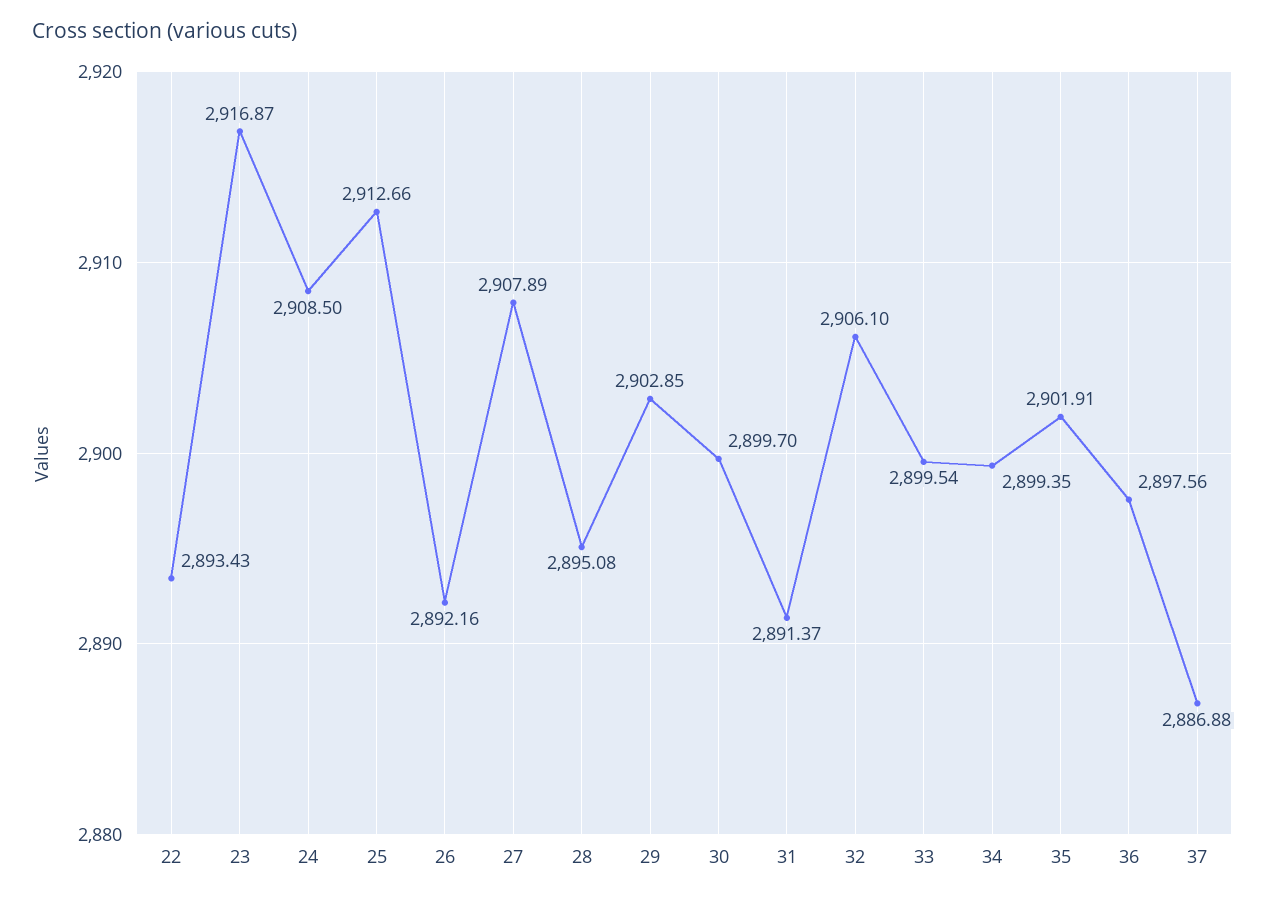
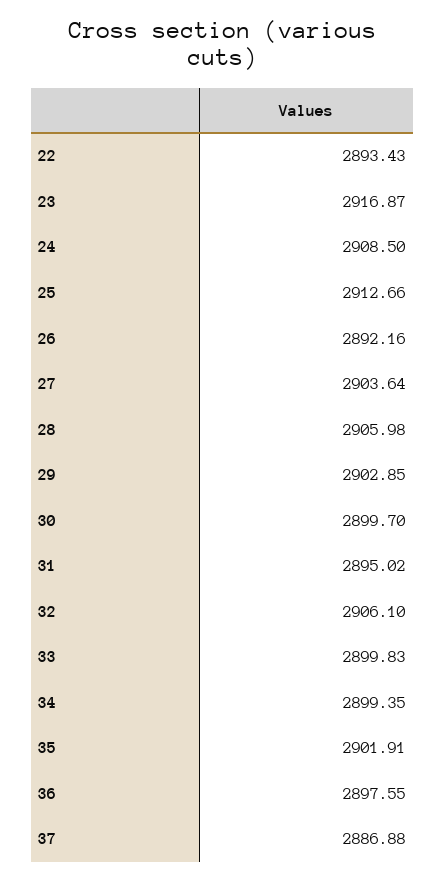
27: 2907.89 -> 2903.64
28: 2895.08 -> 2905.98
31: 2891.37 -> 2895.02
33: 2899.54 -> 2899.83
36: 2897.56 -> 2897.55

